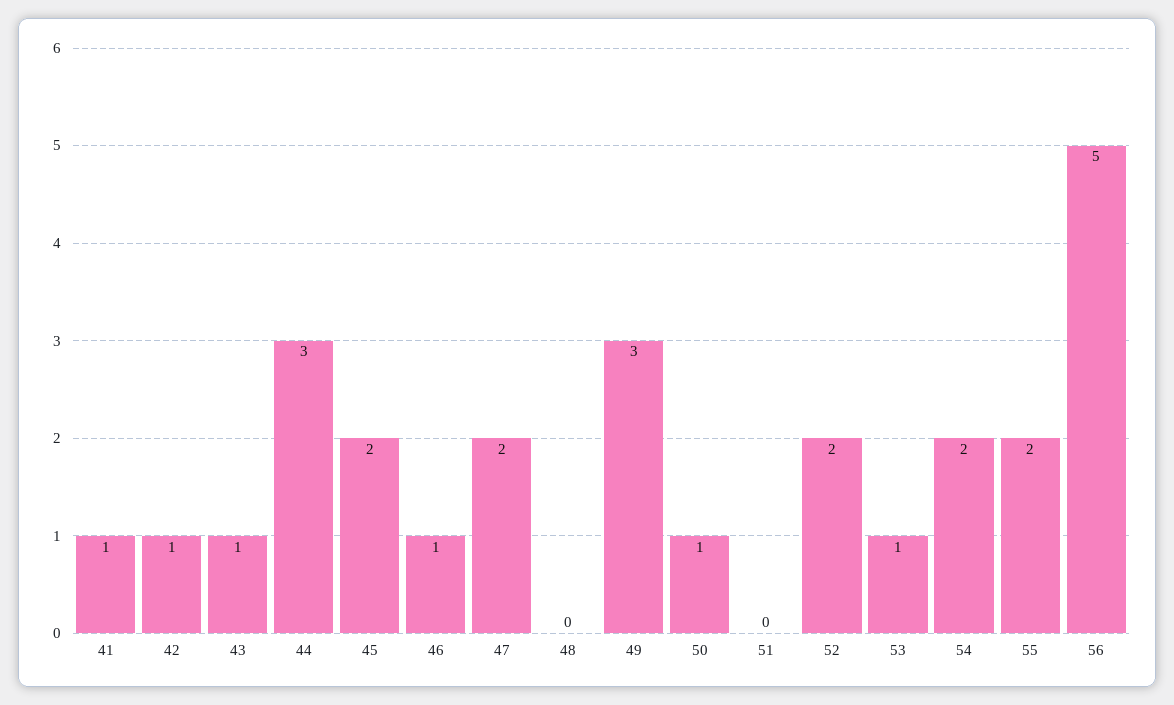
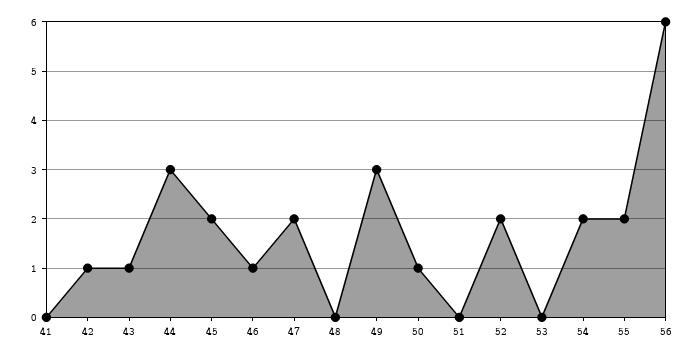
41: 1 -> 0
53: 1 -> 0
56: 5 -> 6

